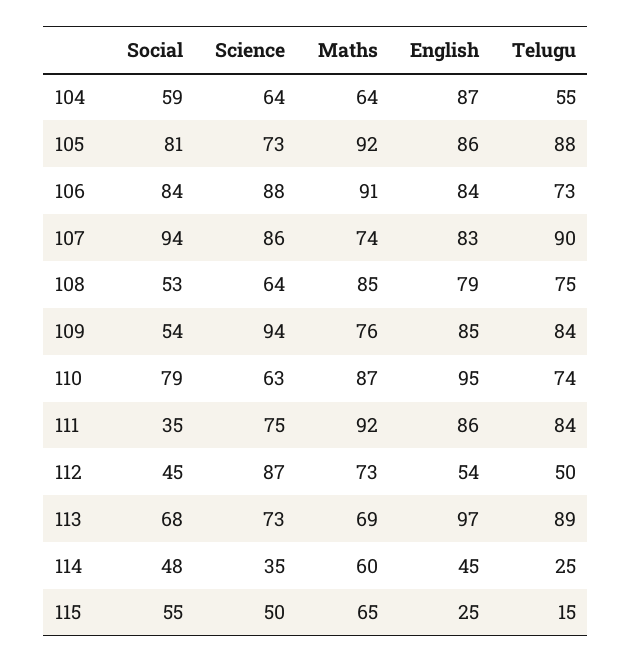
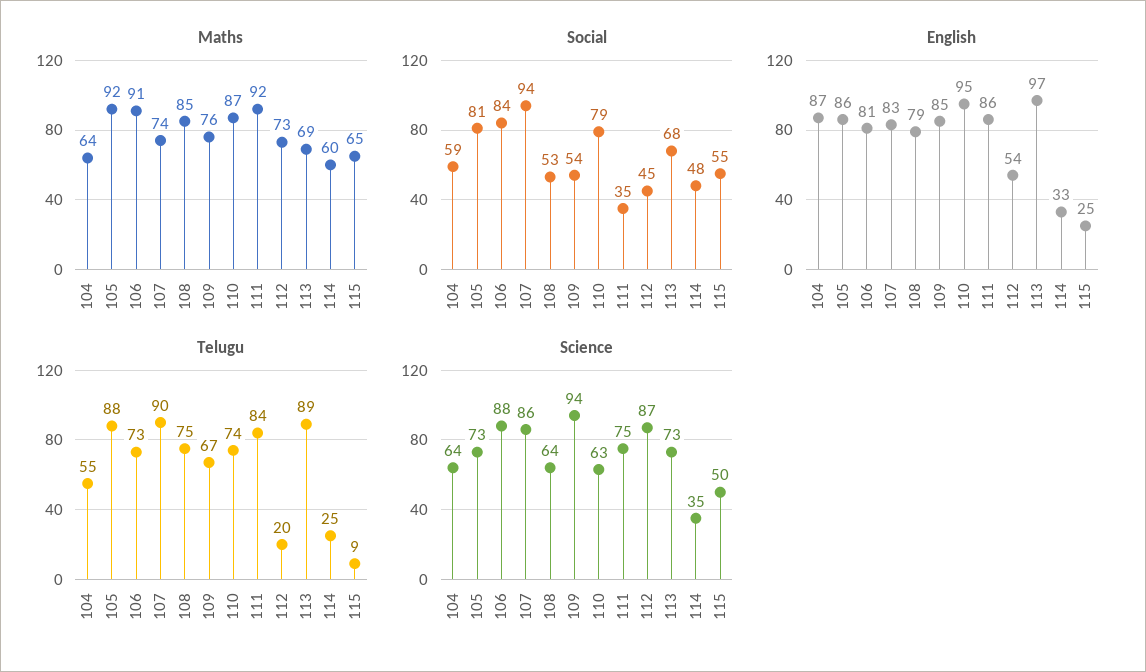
English, 106: 84 -> 81
Telugu, 109: 84 -> 67
Telugu, 112: 50 -> 20
English, 114: 45 -> 33
Telugu, 115: 15 -> 9

